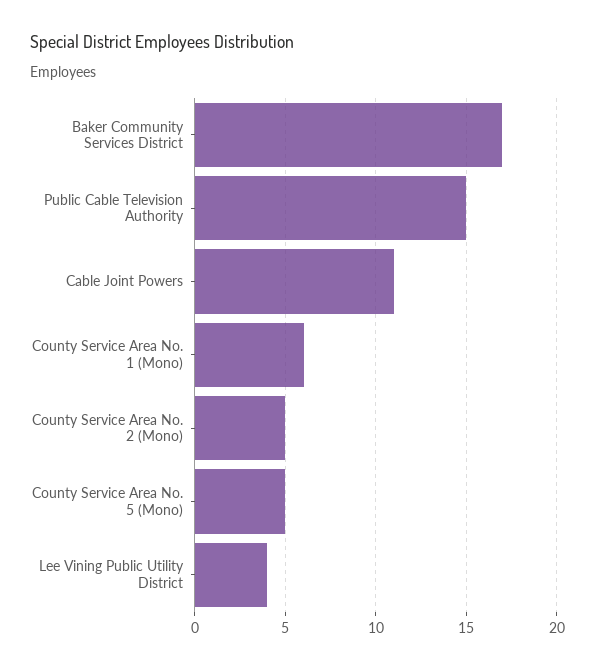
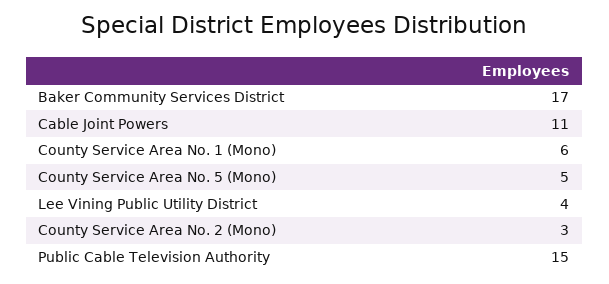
County Service Area No. 2 (Mono): 5 -> 3

